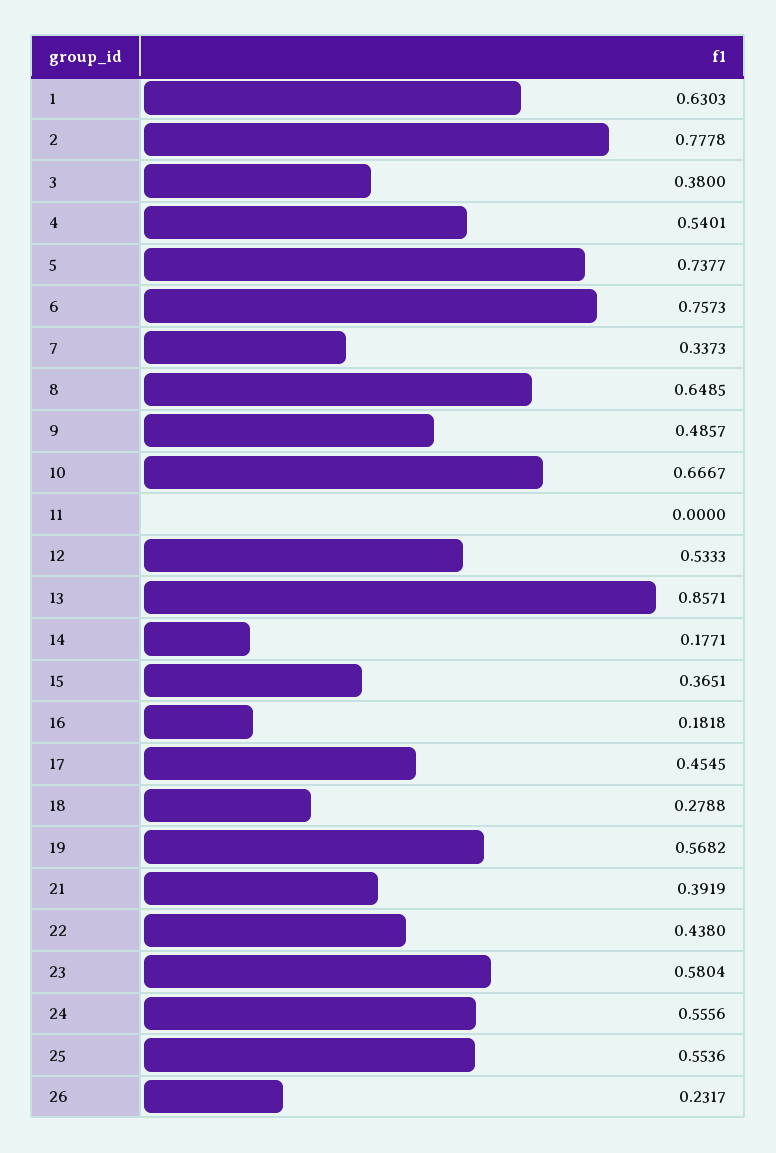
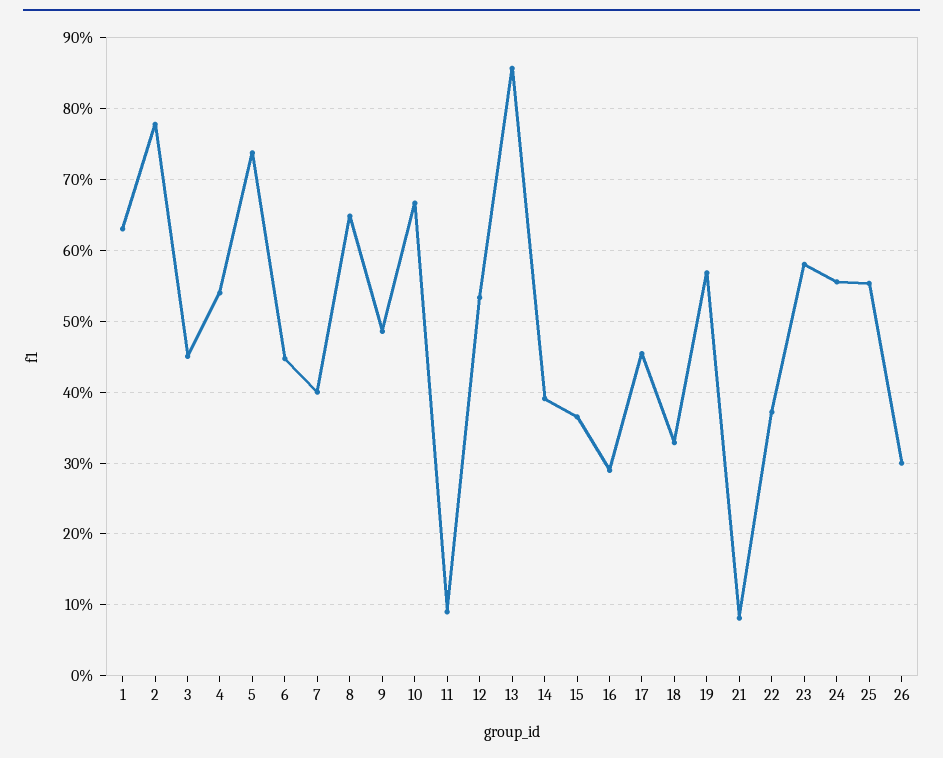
3: 0.38 -> 0.45
6: 0.7573 -> 0.45
7: 0.3373 -> 0.4
11: 0 -> 0.09
14: 0.1771 -> 0.39
16: 0.1818 -> 0.29
18: 0.2788 -> 0.33
21: 0.3919 -> 0.08
22: 0.438 -> 0.37
26: 0.2317 -> 0.3

